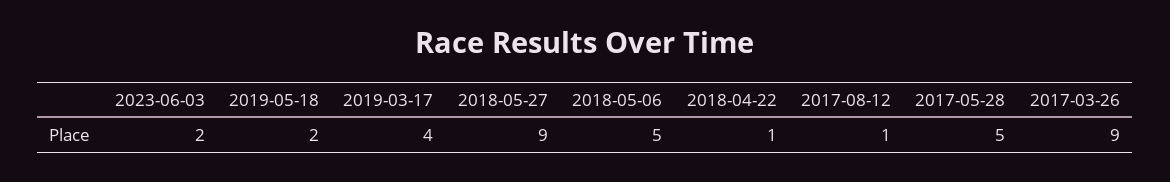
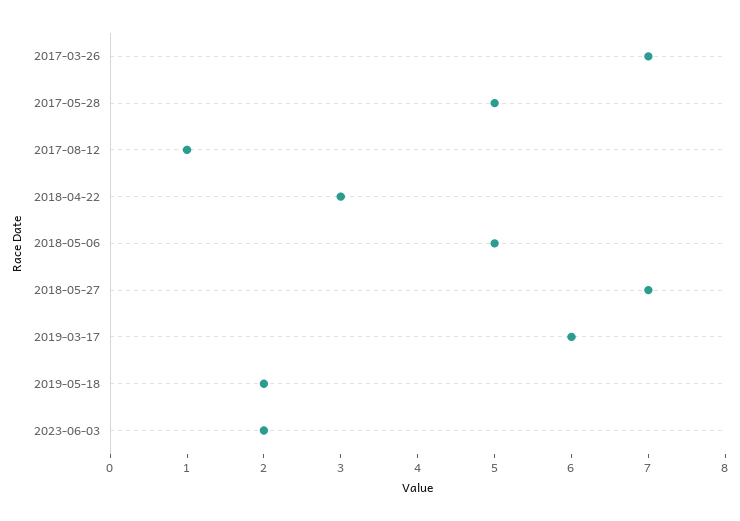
2019-03-17: 4 -> 6
2018-05-27: 9 -> 7
2018-04-22: 1 -> 3
2017-03-26: 9 -> 7

